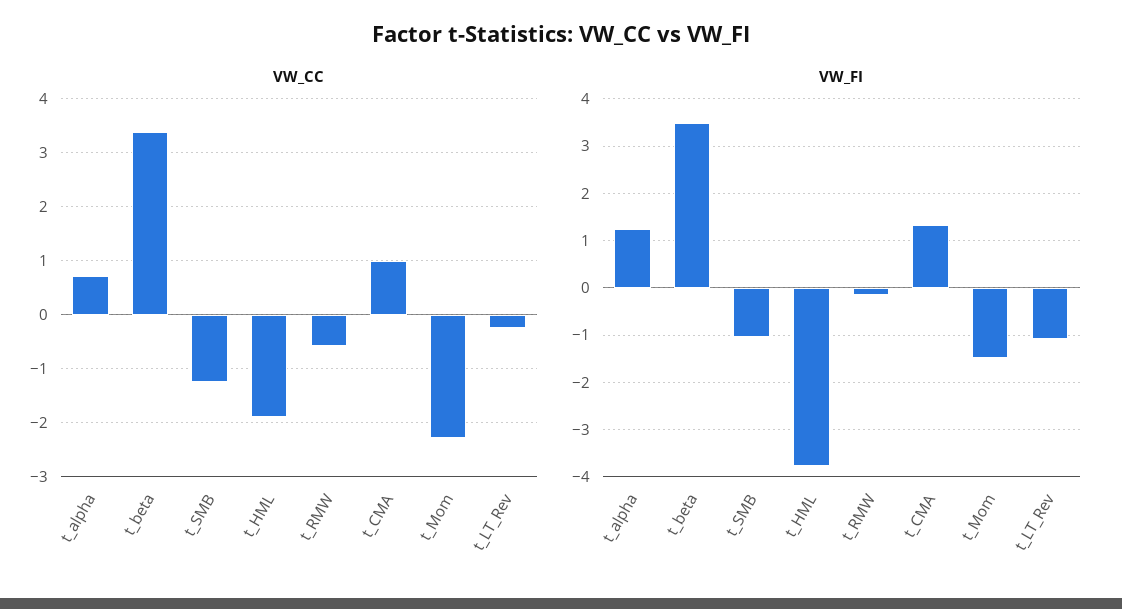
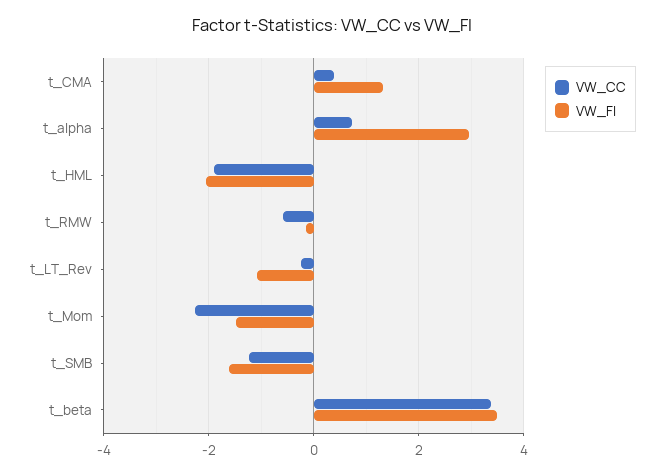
VW_CC, t_CMA: 1 -> 0.4
VW_FI, t_alpha: 1.2 -> 3
VW_FI, t_SMB: -1 -> -1.6
VW_FI, t_HML: -3.8 -> -2

